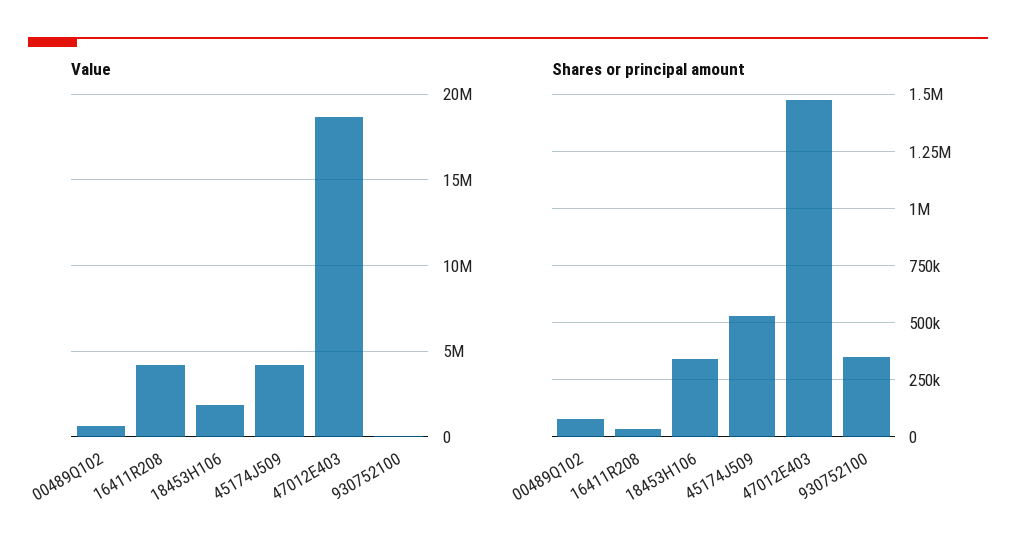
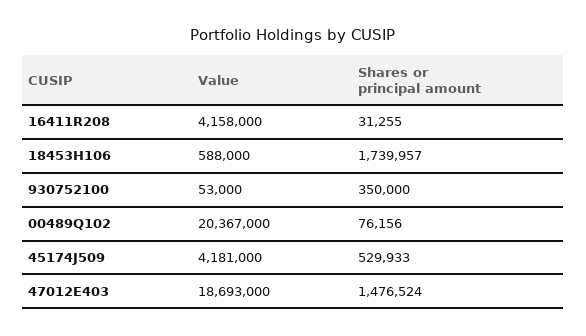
Value, 00489Q102: 500000 -> 20367000
Value, 18453H106: 2000000 -> 588000
Shares or principal amount, 18453H106: 350000 -> 1739957

